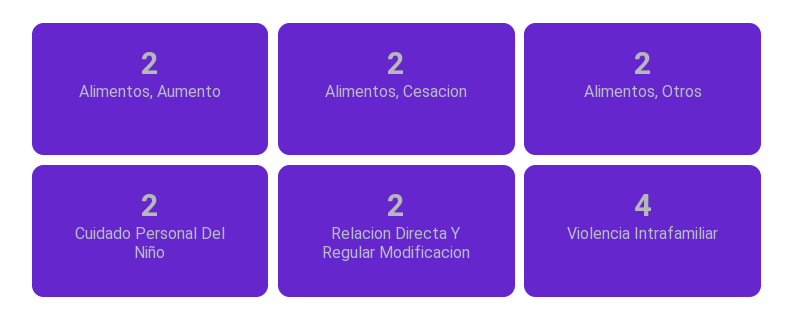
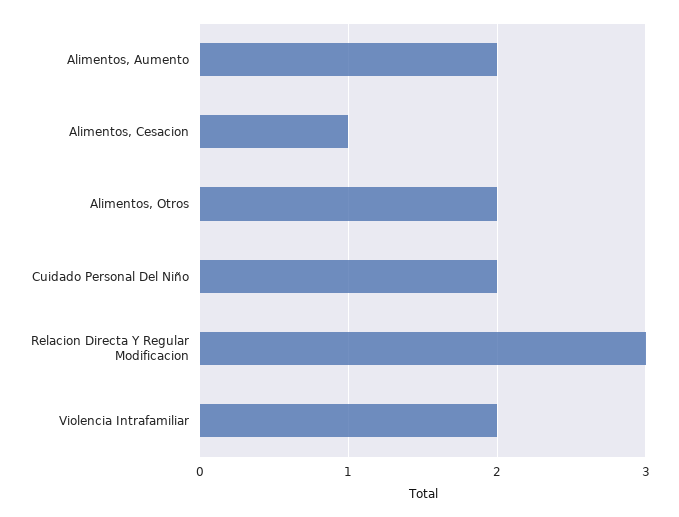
Alimentos, Cesacion: 2 -> 1
Relacion Directa Y Regular Modificacion: 2 -> 3
Violencia Intrafamiliar: 4 -> 2

